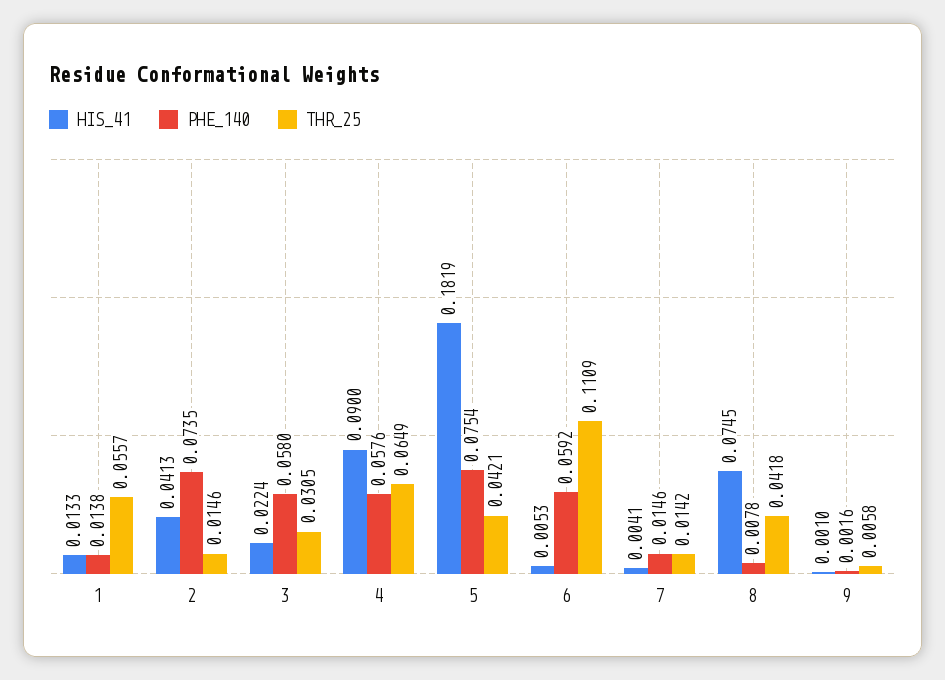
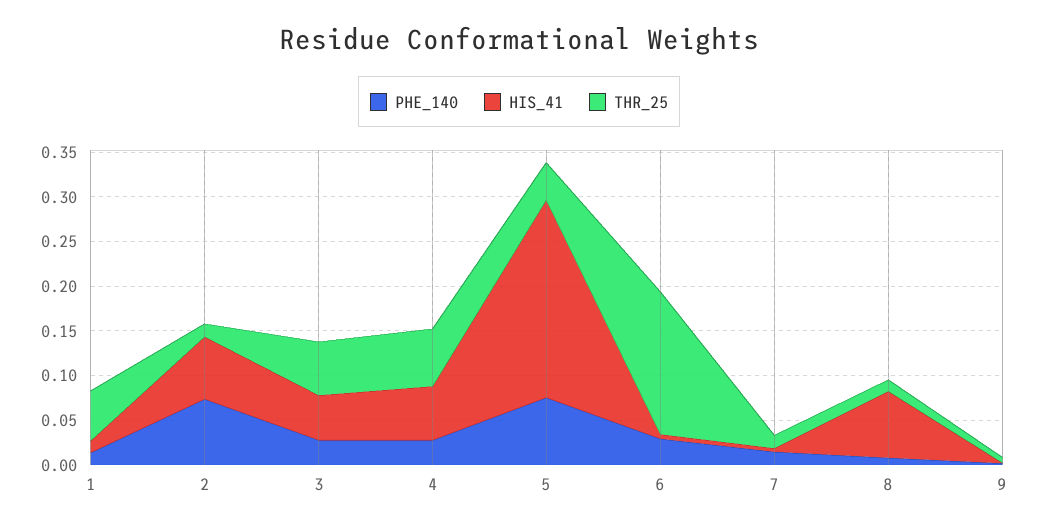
HIS_41, 2: 0.0413 -> 0.07
HIS_41, 3: 0.0224 -> 0.05
PHE_140, 3: 0.058 -> 0.03
THR_25, 3: 0.0305 -> 0.06
HIS_41, 4: 0.09 -> 0.06
PHE_140, 4: 0.0576 -> 0.03
HIS_41, 5: 0.1819 -> 0.22
PHE_140, 6: 0.0592 -> 0.03
THR_25, 6: 0.1109 -> 0.16
THR_25, 8: 0.0418 -> 0.01

